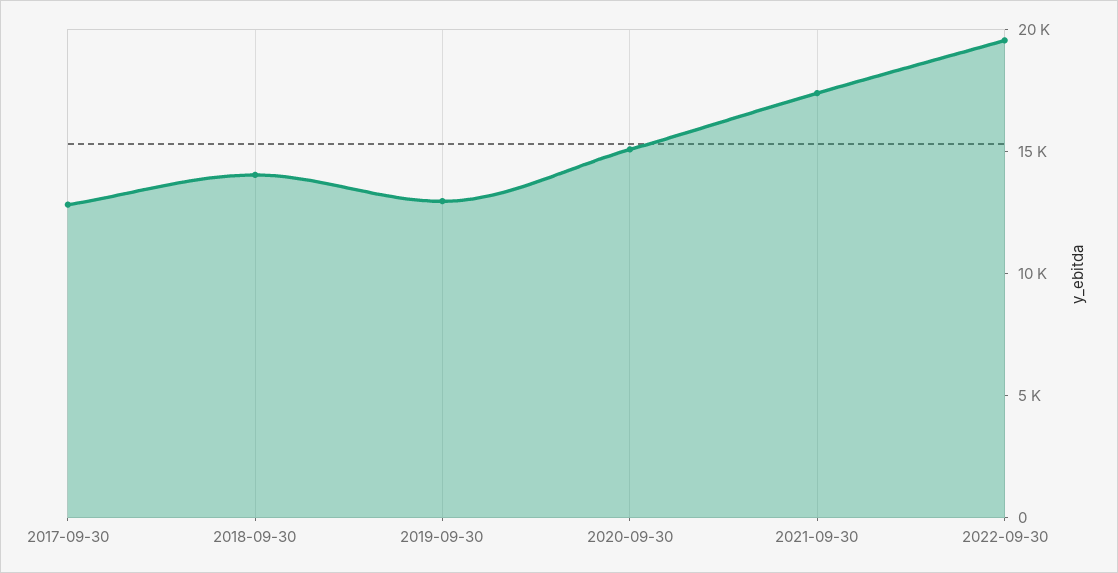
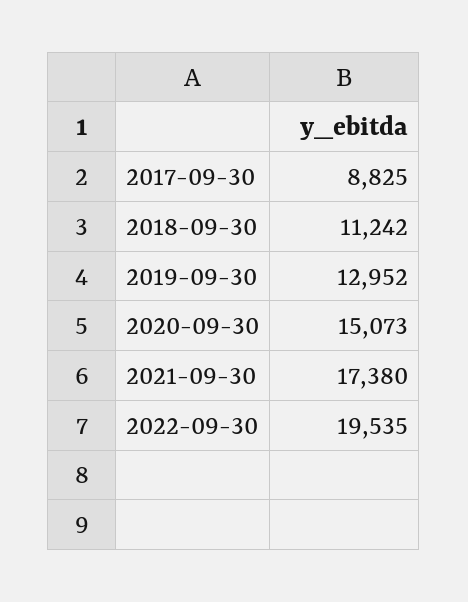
2017-09-30: 13000 -> 8825
2018-09-30: 14000 -> 11242

